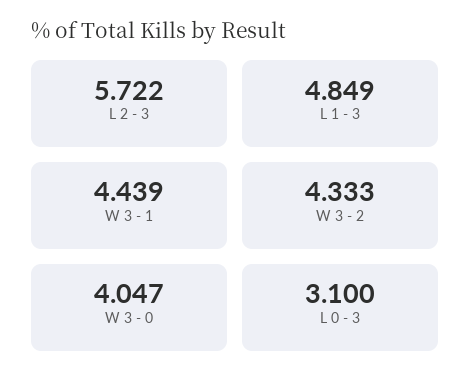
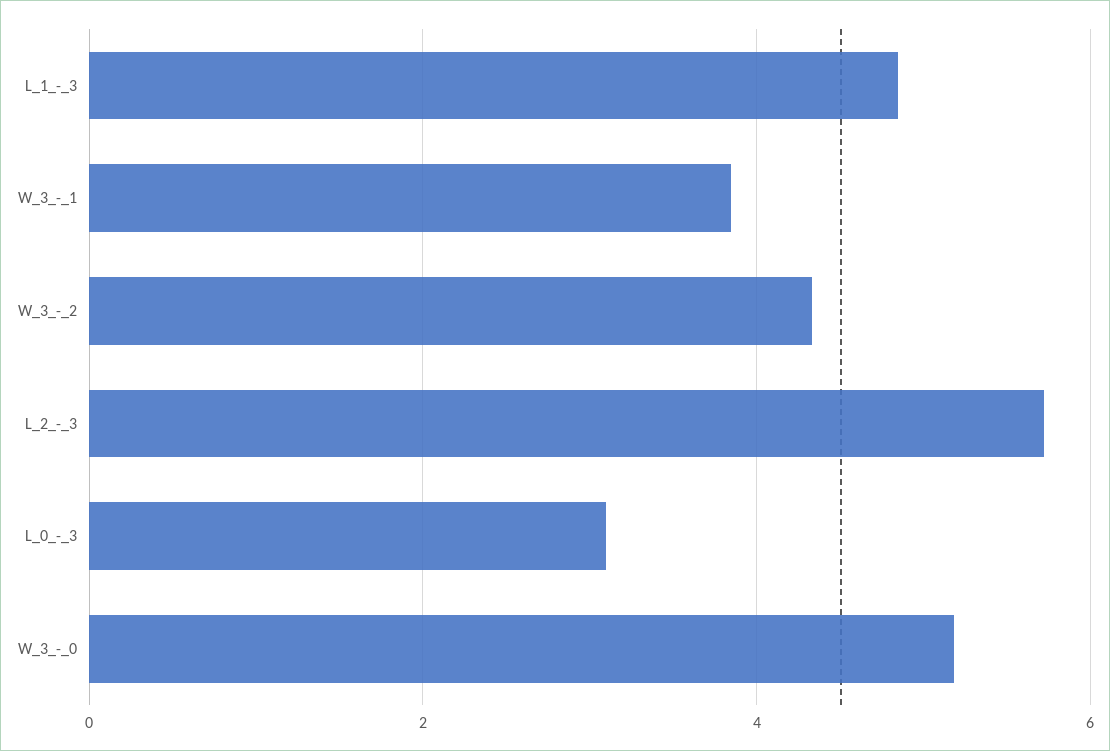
W 3 - 1: 4.439 -> 3.8
W 3 - 0: 4.047 -> 5.2

